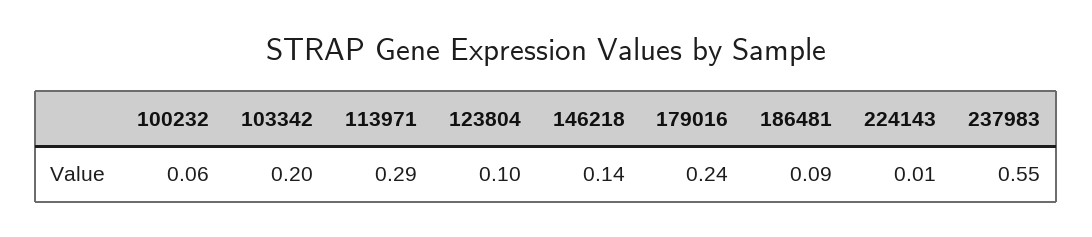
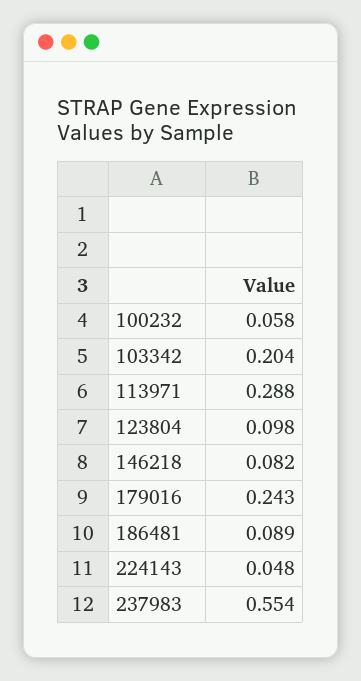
146218: 0.14 -> 0.082
224143: 0.01 -> 0.048

